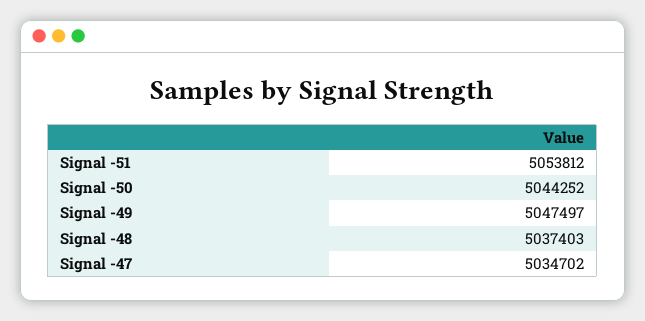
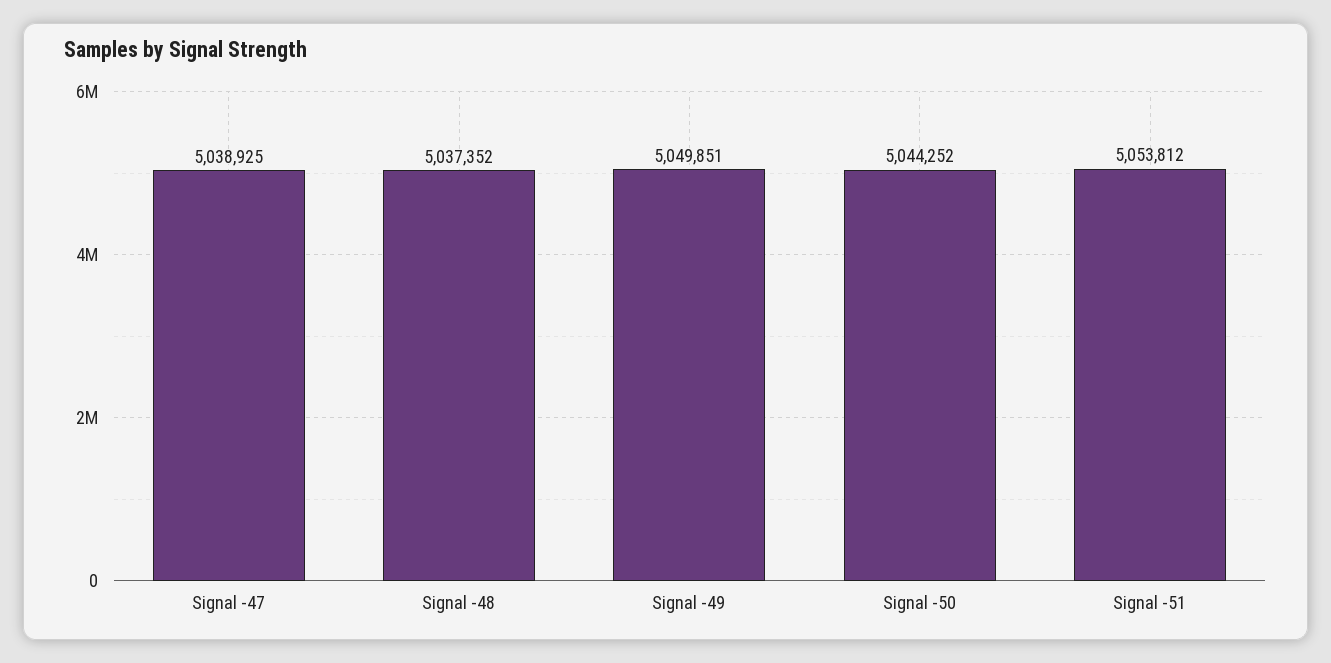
Signal -49: 5047497 -> 5049851
Signal -48: 5037403 -> 5037352
Signal -47: 5034702 -> 5038925

